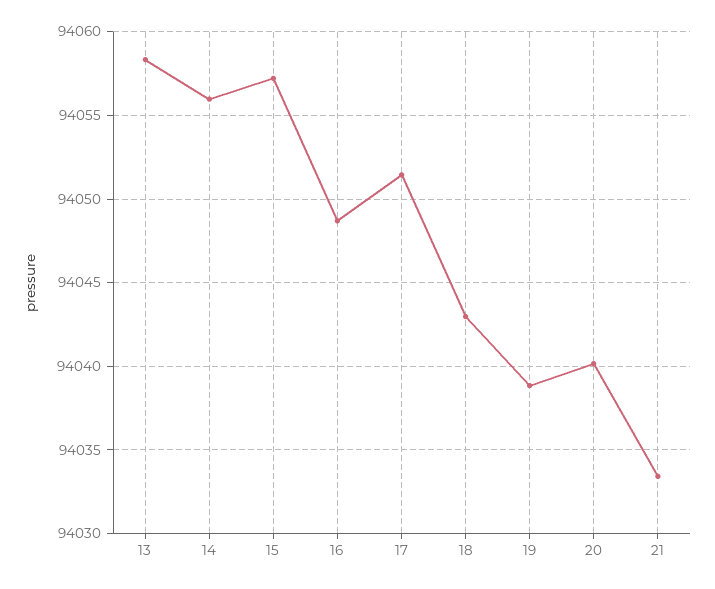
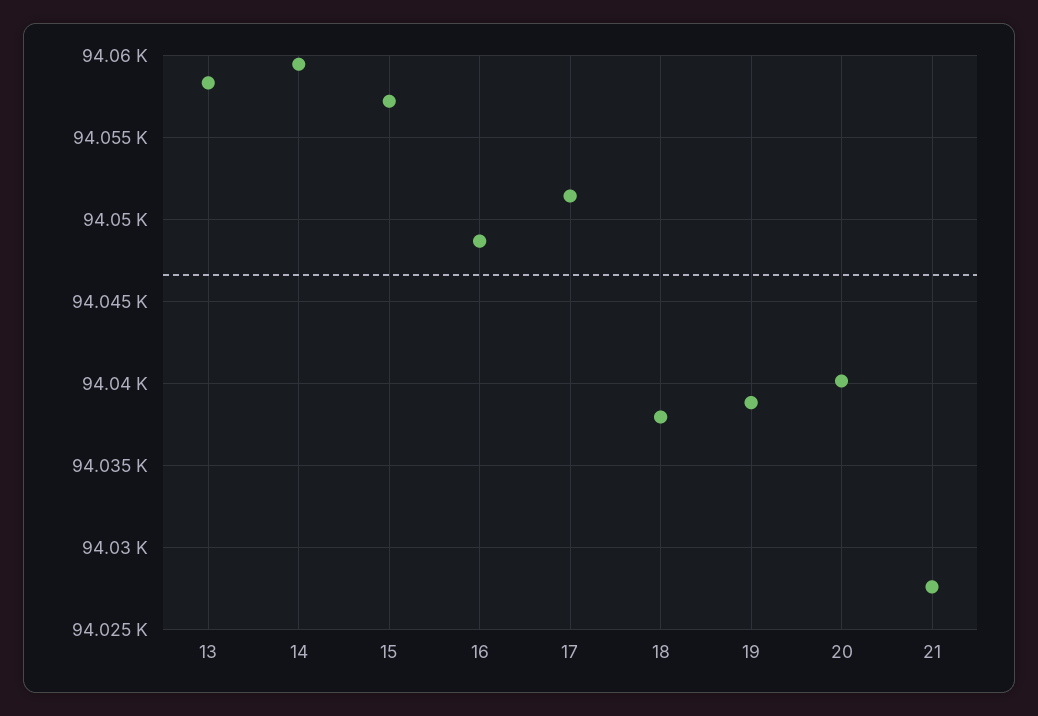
14: 94056 -> 94059.5
18: 94043 -> 94038
21: 94033.5 -> 94027.5

